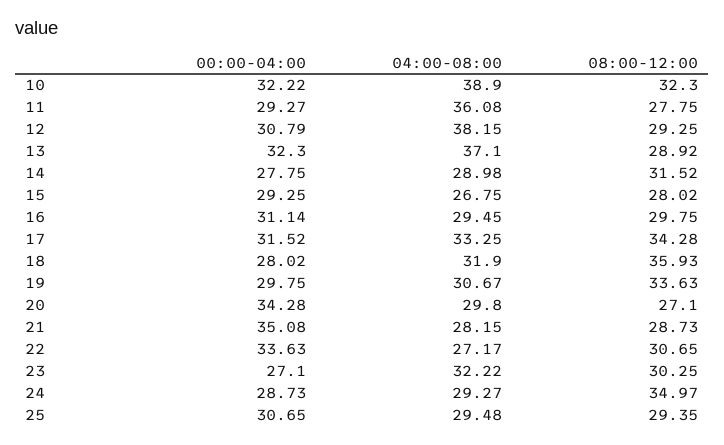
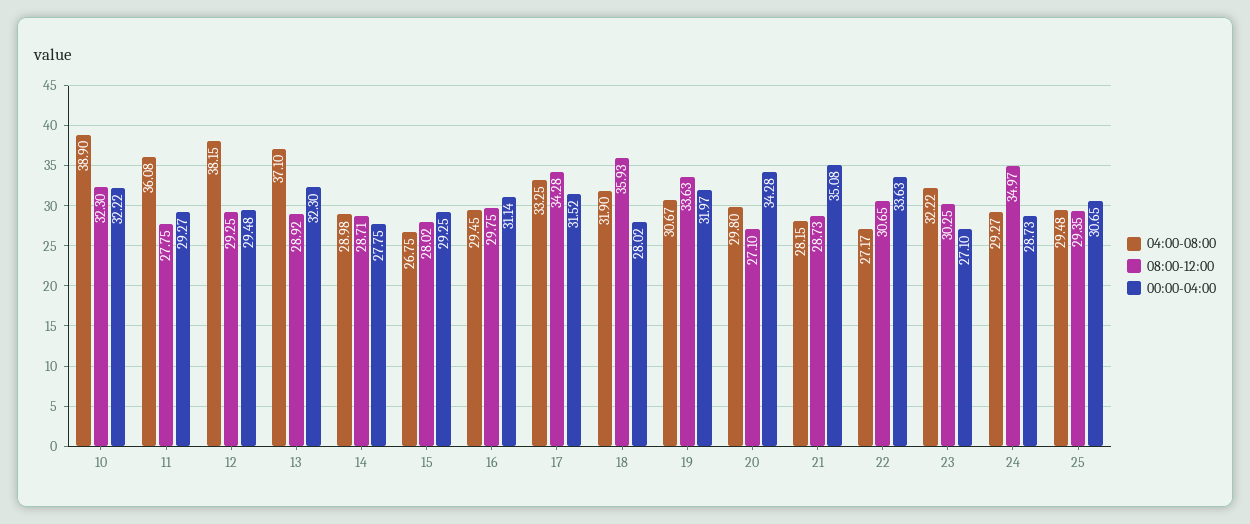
00:00-04:00, 12: 30.79 -> 29.48
08:00-12:00, 14: 31.52 -> 28.71
00:00-04:00, 19: 29.75 -> 31.97

